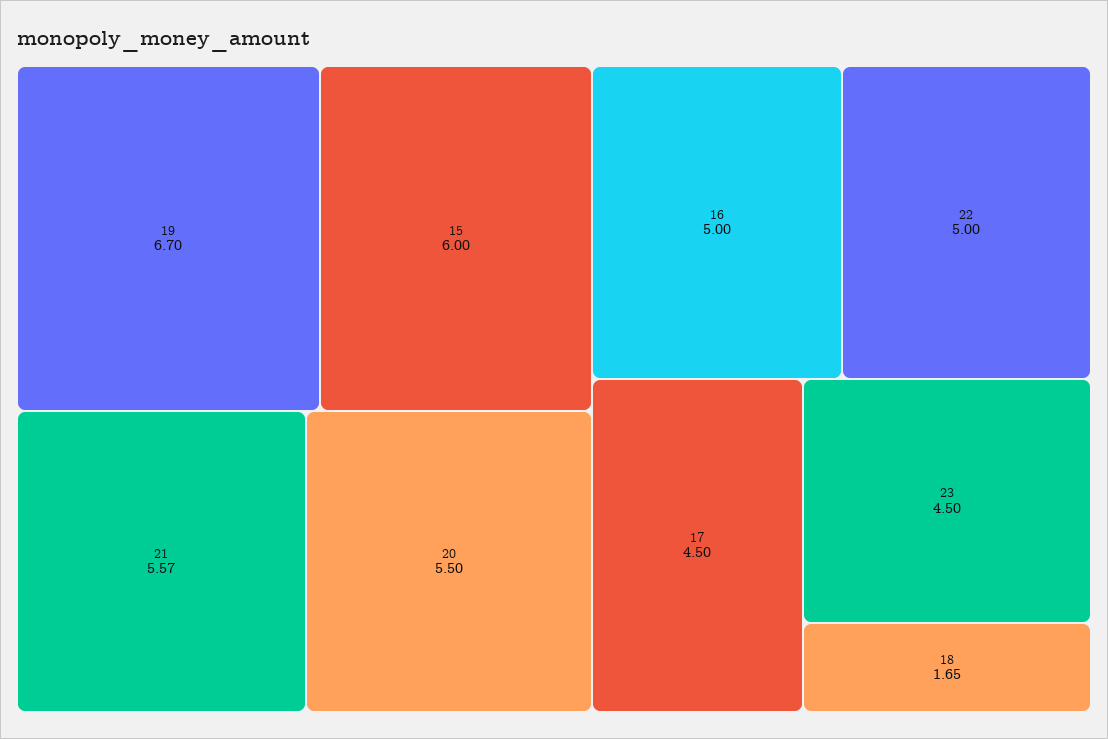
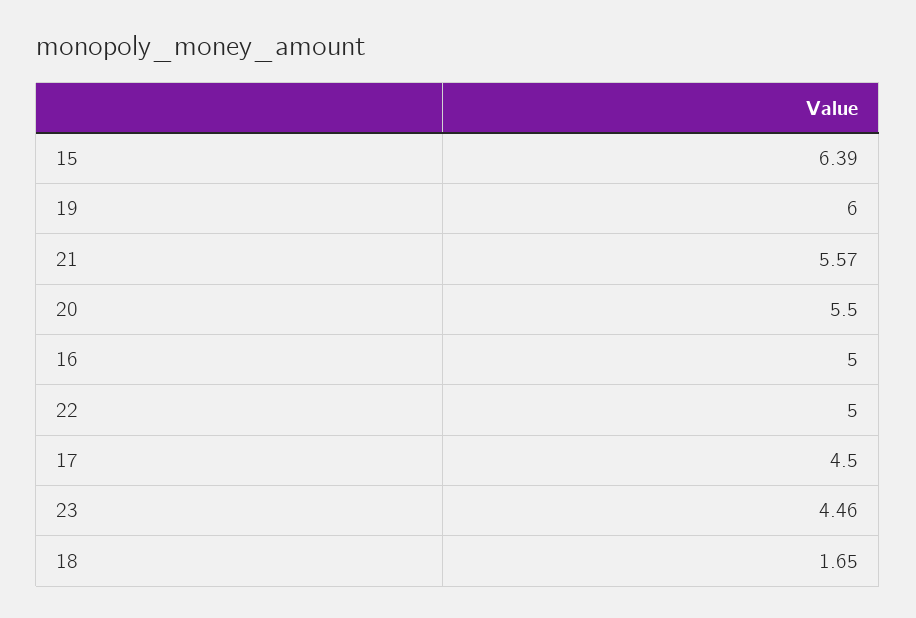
19: 6.7 -> 6
15: 6 -> 6.39
23: 4.5 -> 4.46

